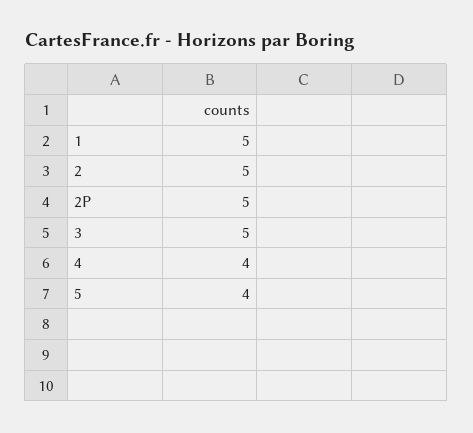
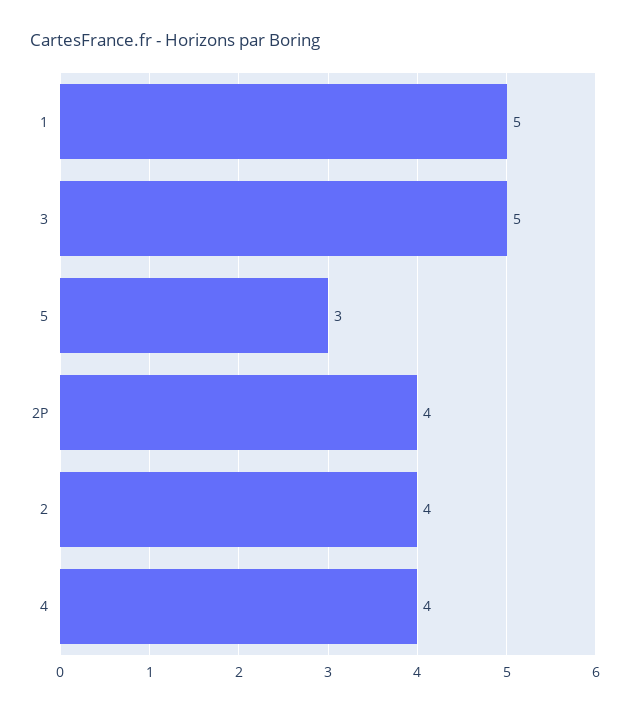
2: 5 -> 4
2P: 5 -> 4
5: 4 -> 3

